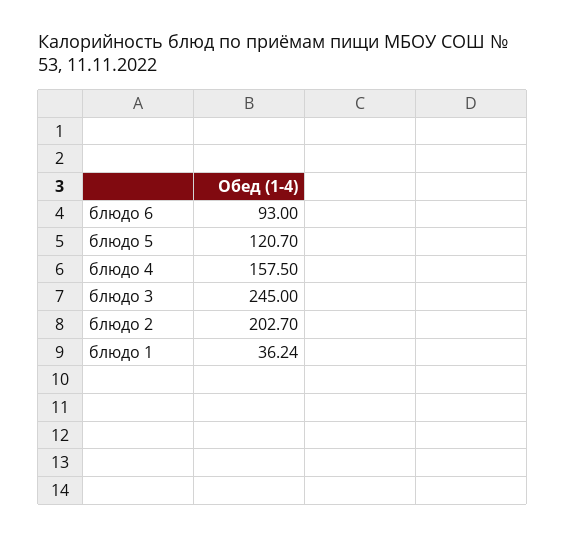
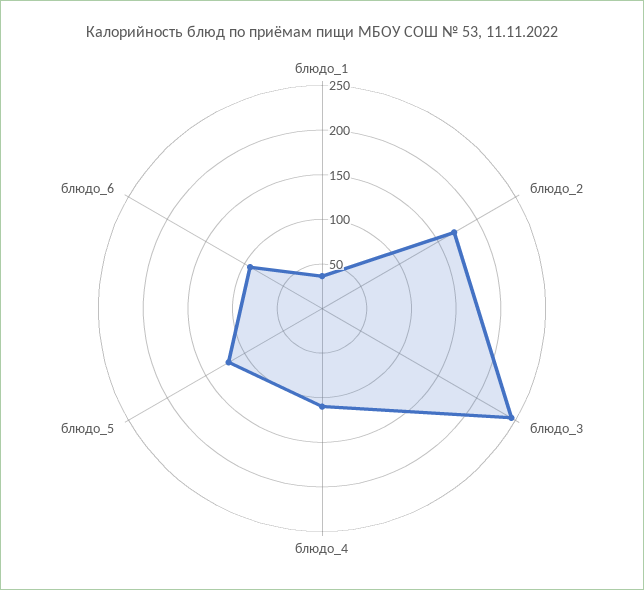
блюдо 4: 157.5 -> 110
блюдо 2: 202.7 -> 170

